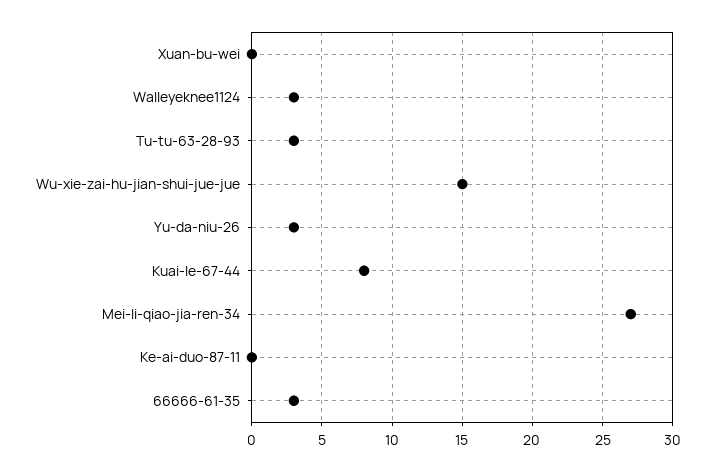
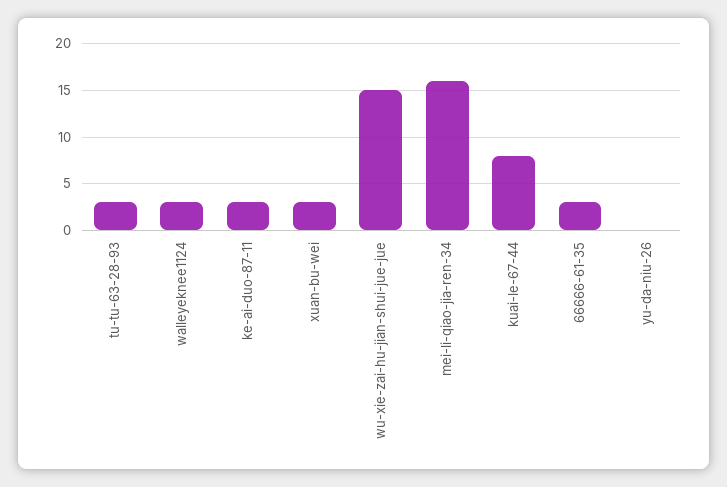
Xuan-bu-wei: 0 -> 3
Yu-da-niu-26: 3 -> 0
Mei-li-qiao-jia-ren-34: 27 -> 16
Ke-ai-duo-87-11: 0 -> 3

